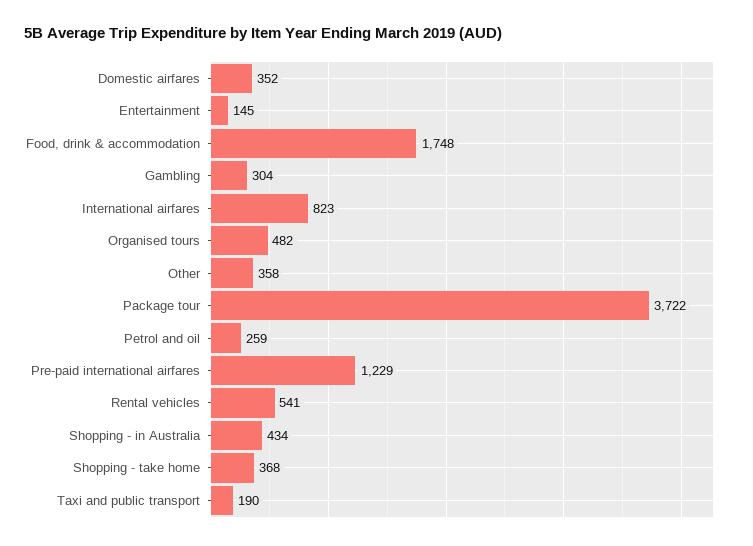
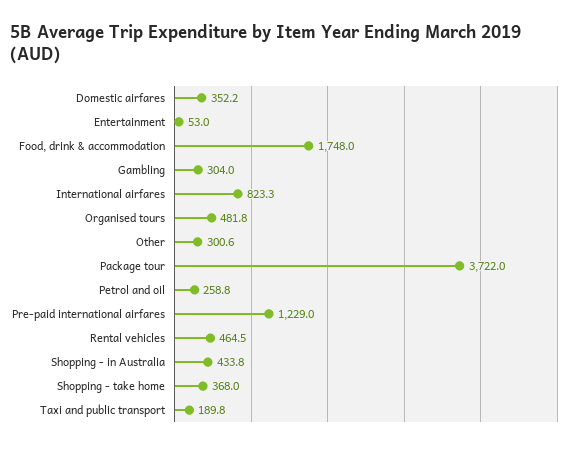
Entertainment: 145 -> 53
Other: 358 -> 300.6
Rental vehicles: 541 -> 464.5

